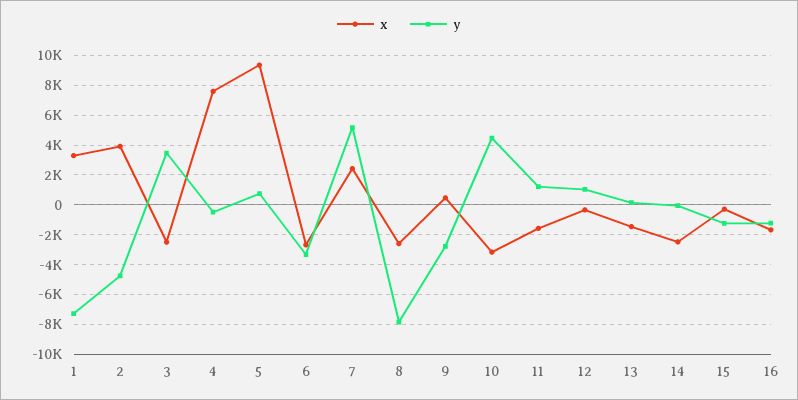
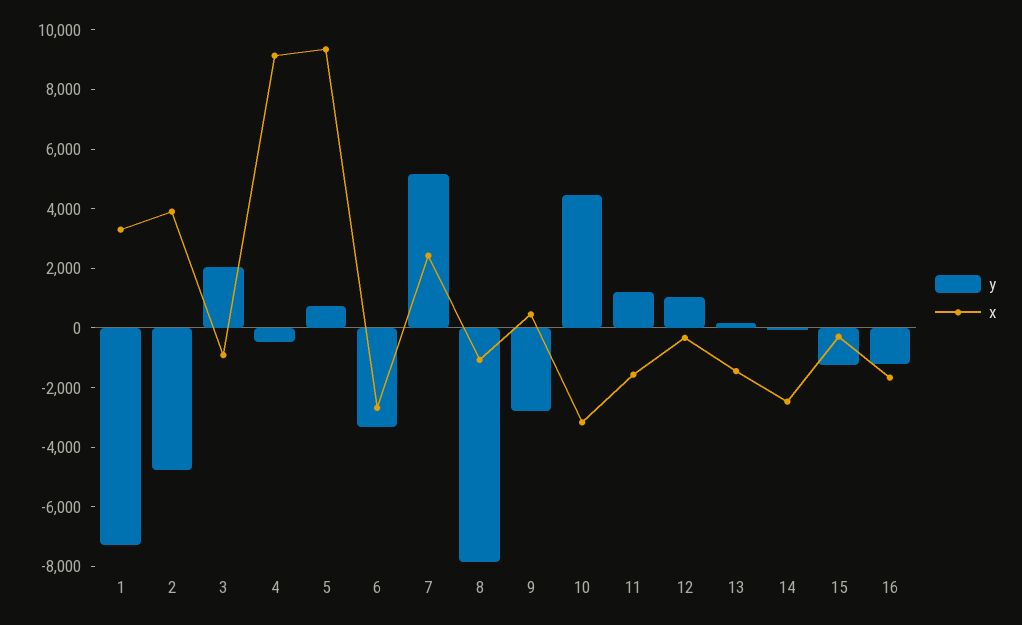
x, 3: -2500 -> -1000
y, 3: 3500 -> 2000
x, 4: 7500 -> 9000
x, 8: -2500 -> -1000

